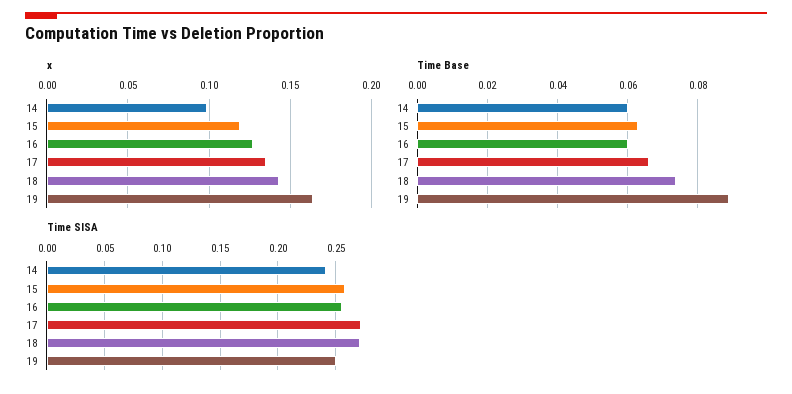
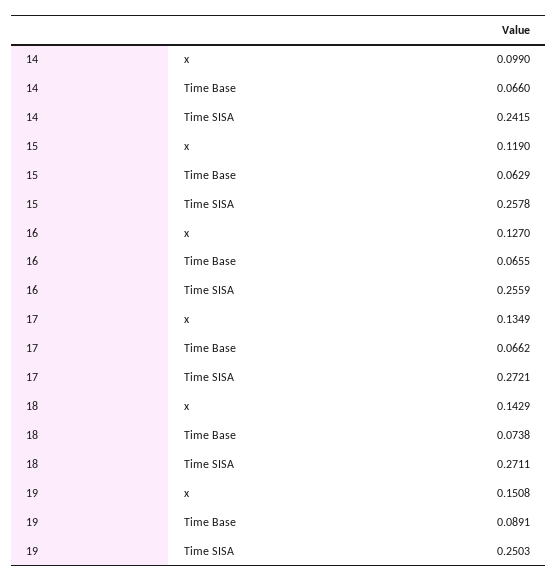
x, 19: 0.165 -> 0.1508
Time Base, 14: 0.06 -> 0.066
Time Base, 16: 0.06 -> 0.0655

